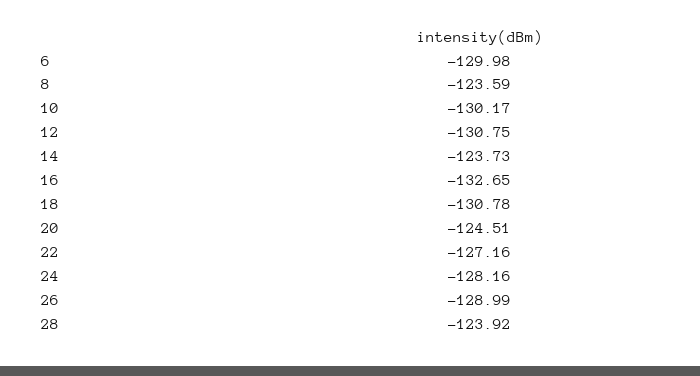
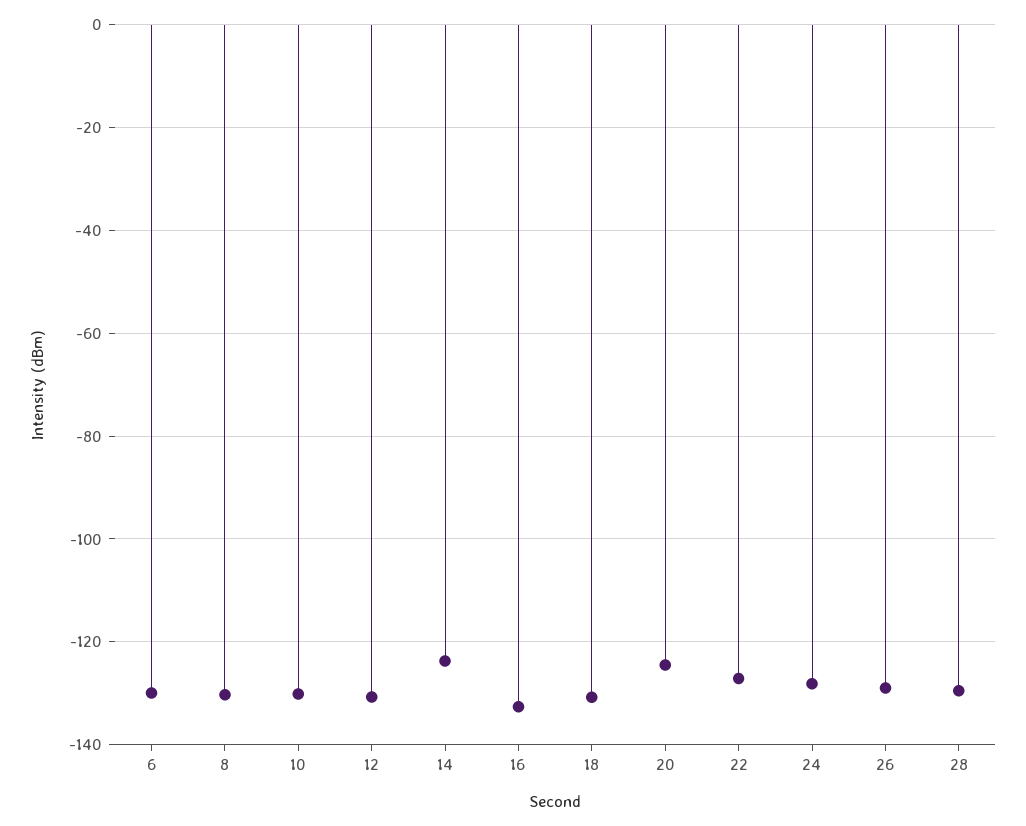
8: -123.59 -> -130
28: -123.92 -> -130

